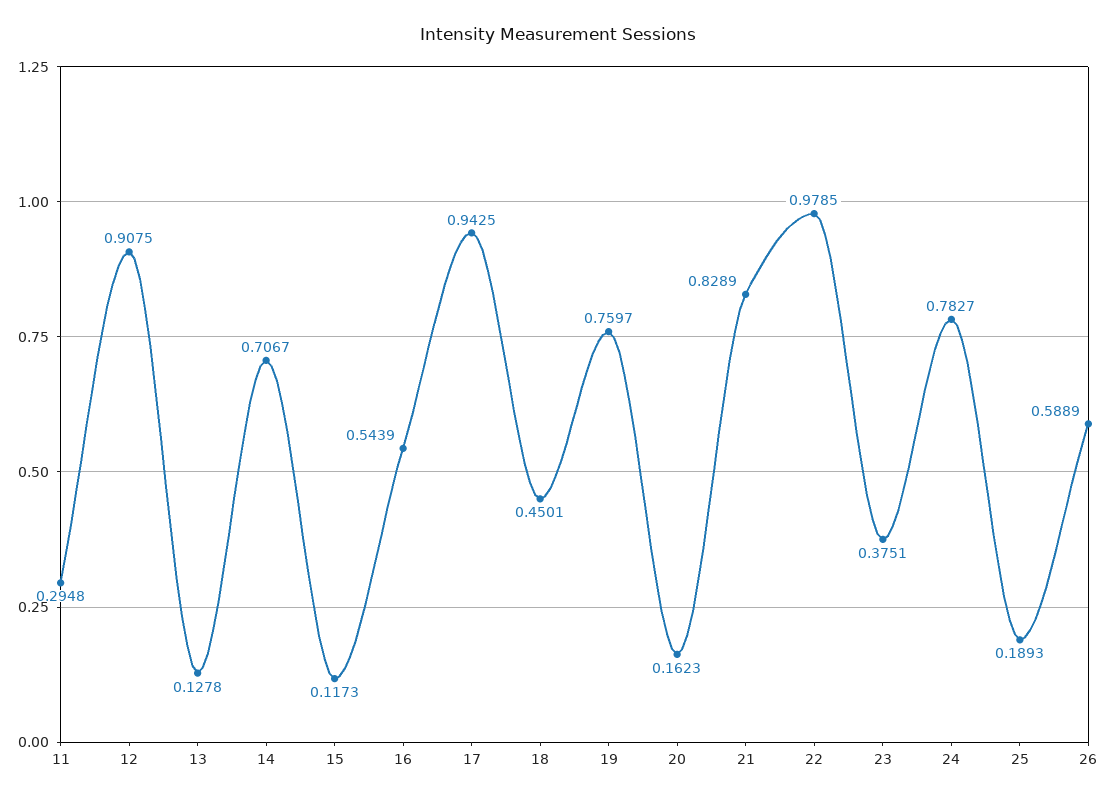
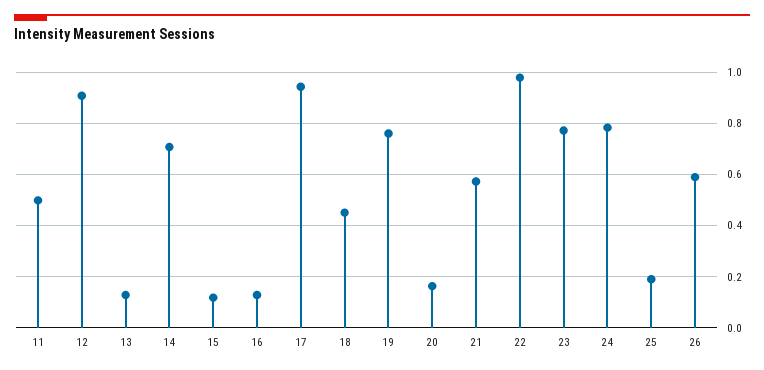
11: 0.2948 -> 0.5
16: 0.5439 -> 0.125
21: 0.8289 -> 0.575
23: 0.3751 -> 0.775

